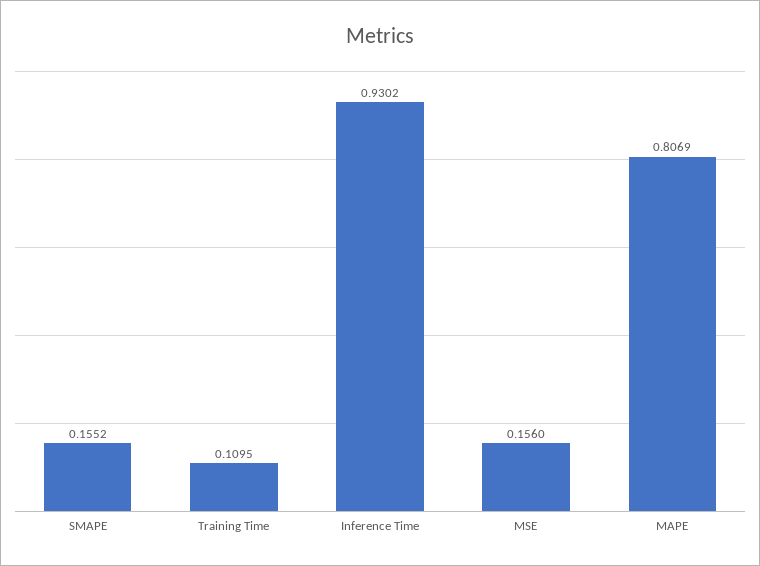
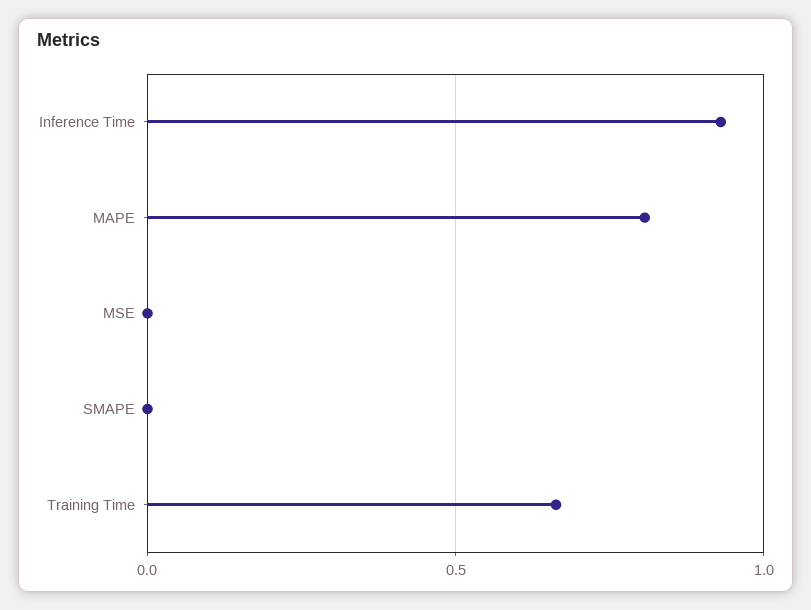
SMAPE: 0.1552 -> 0
Training Time: 0.1095 -> 0.65
MSE: 0.156 -> 0

